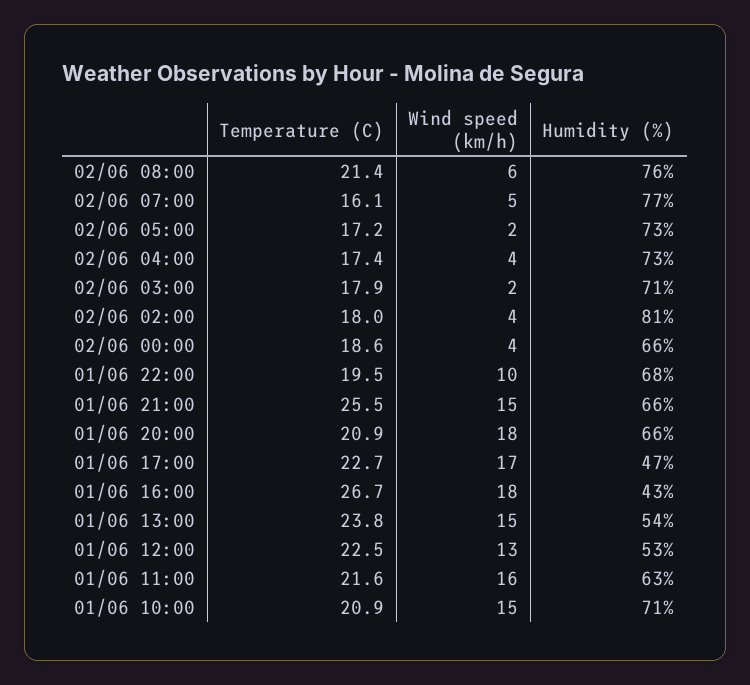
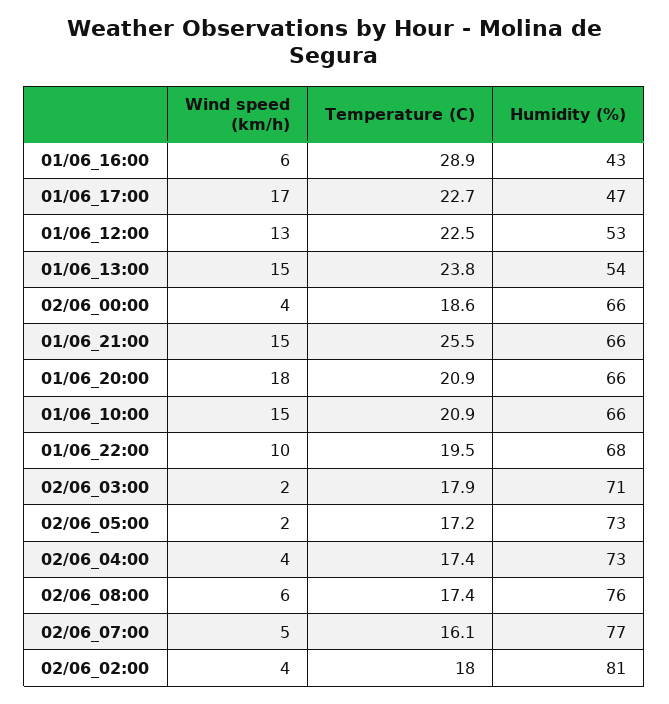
Temperature (C), 02/06 08:00: 21.4 -> 17.4
Temperature (C), 01/06 16:00: 26.7 -> 28.9
Wind speed (km/h), 01/06 16:00: 18 -> 6
Temperature (C), 01/06 11:00: 21.6 -> none
Wind speed (km/h), 01/06 11:00: 16 -> none
Humidity (%), 01/06 11:00: 63 -> none
Humidity (%), 01/06 10:00: 71 -> 66

